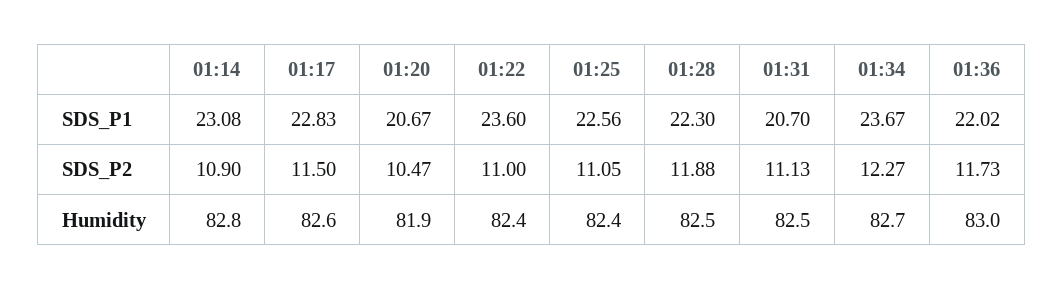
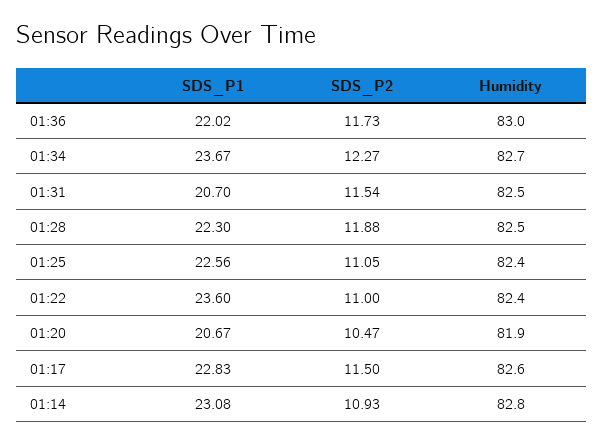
01:14, SDS_P2: 10.9 -> 10.93
01:31, SDS_P2: 11.13 -> 11.54

